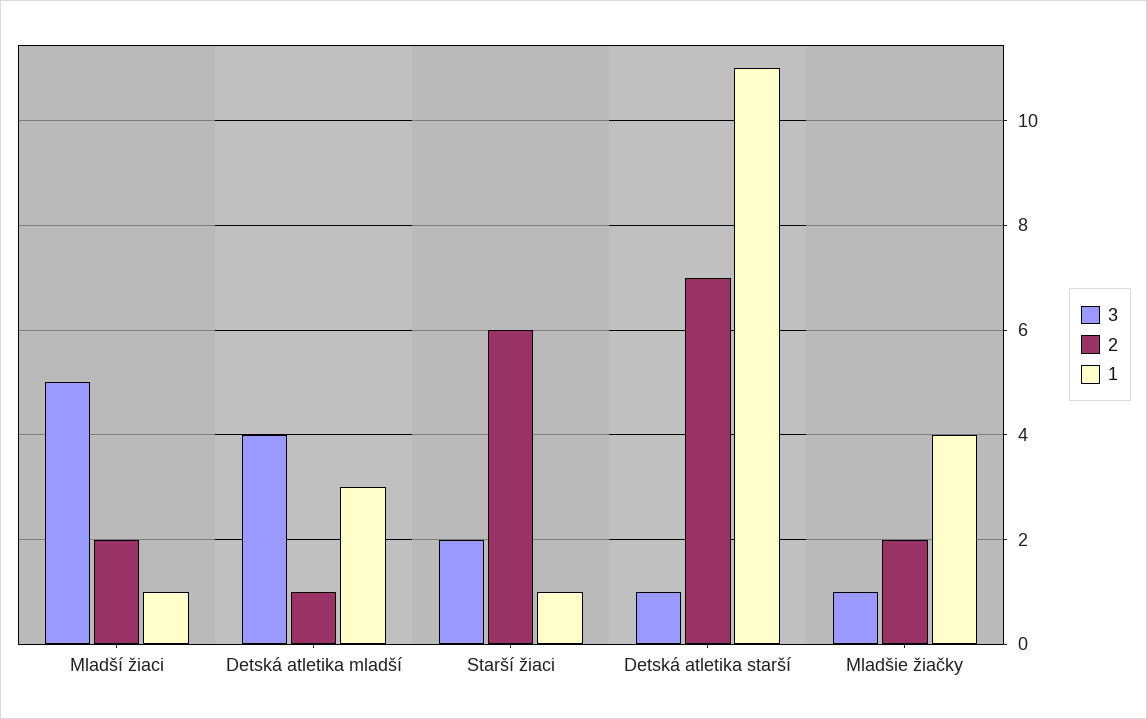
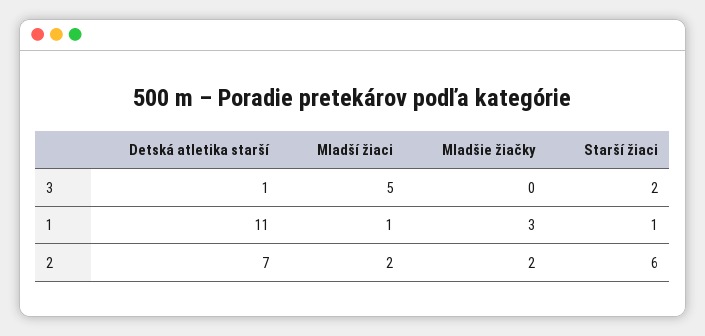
3, Detská atletika mladší: 4 -> none
2, Detská atletika mladší: 1 -> none
1, Detská atletika mladší: 3 -> none
3, Mladšie žiačky: 1 -> 0
1, Mladšie žiačky: 4 -> 3

